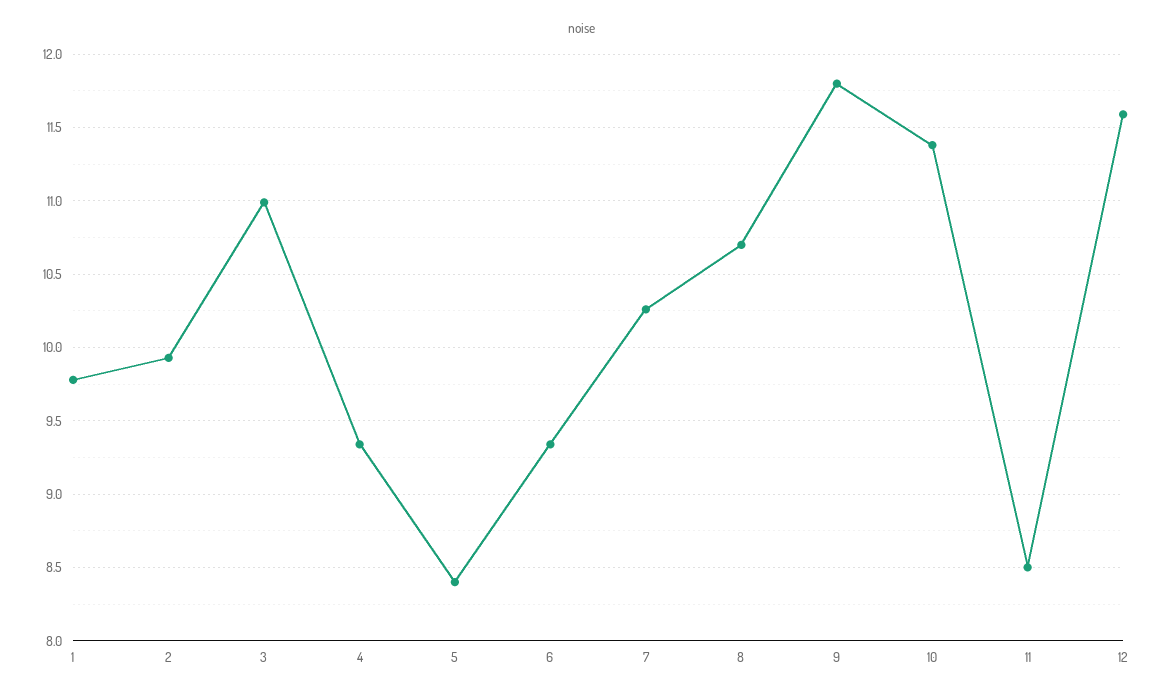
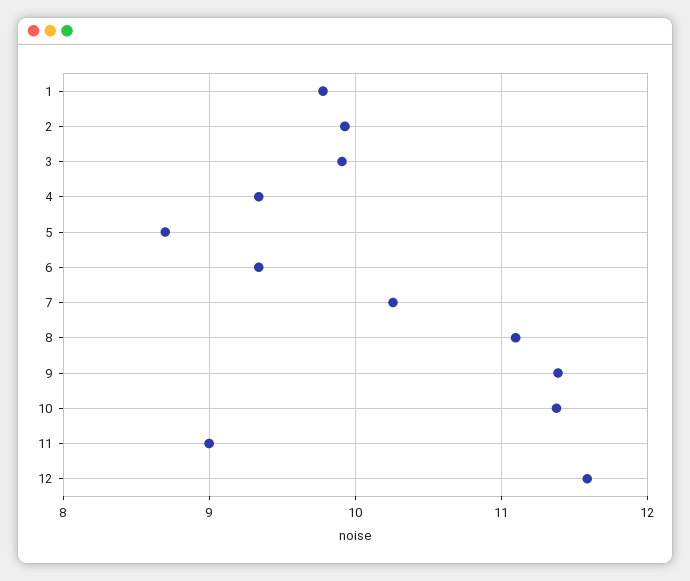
3: 11 -> 9.9
5: 8.4 -> 8.7
8: 10.7 -> 11.1
9: 11.8 -> 11.4
11: 8.5 -> 9

